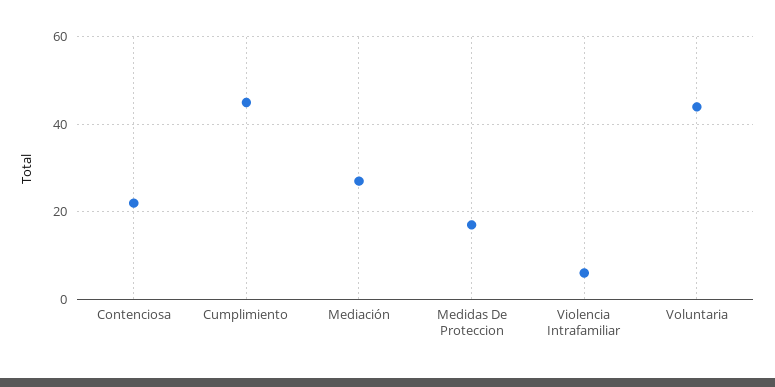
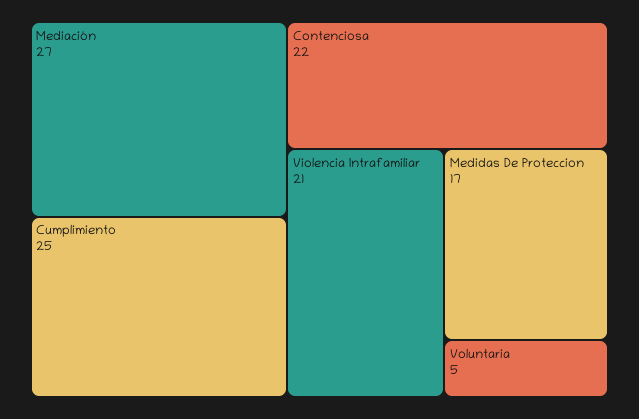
Cumplimiento: 45 -> 25
Violencia Intrafamiliar: 5 -> 21
Voluntaria: 45 -> 5

